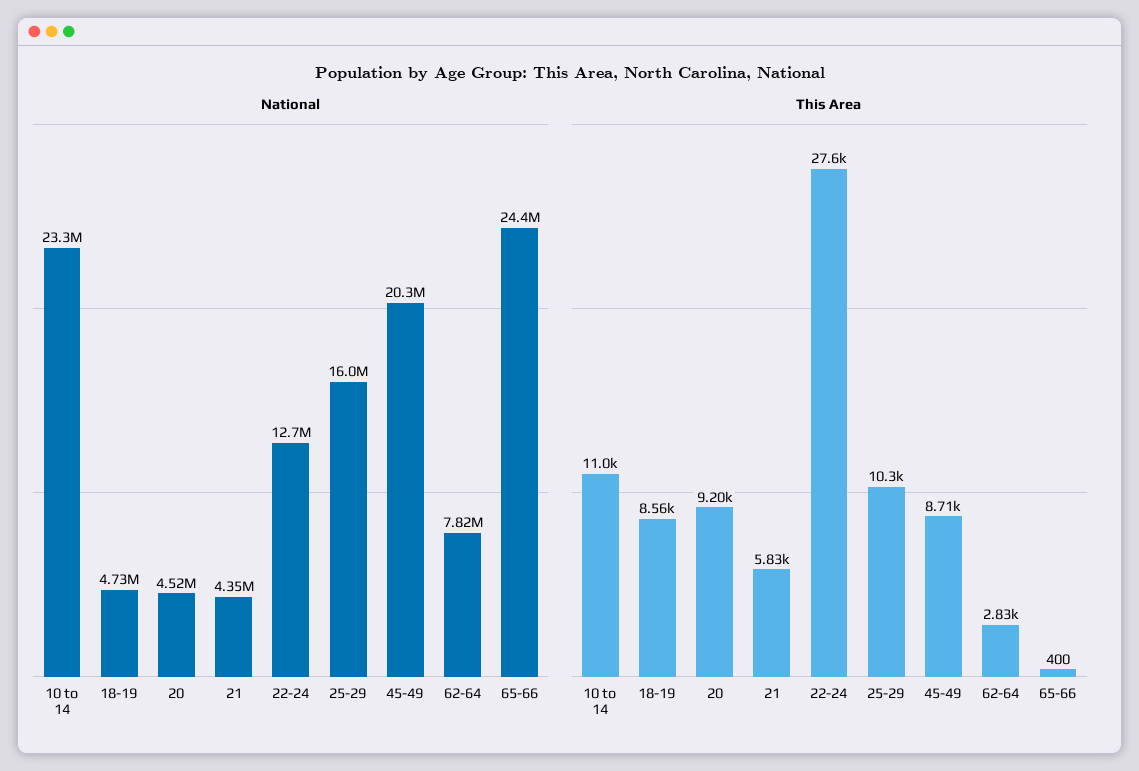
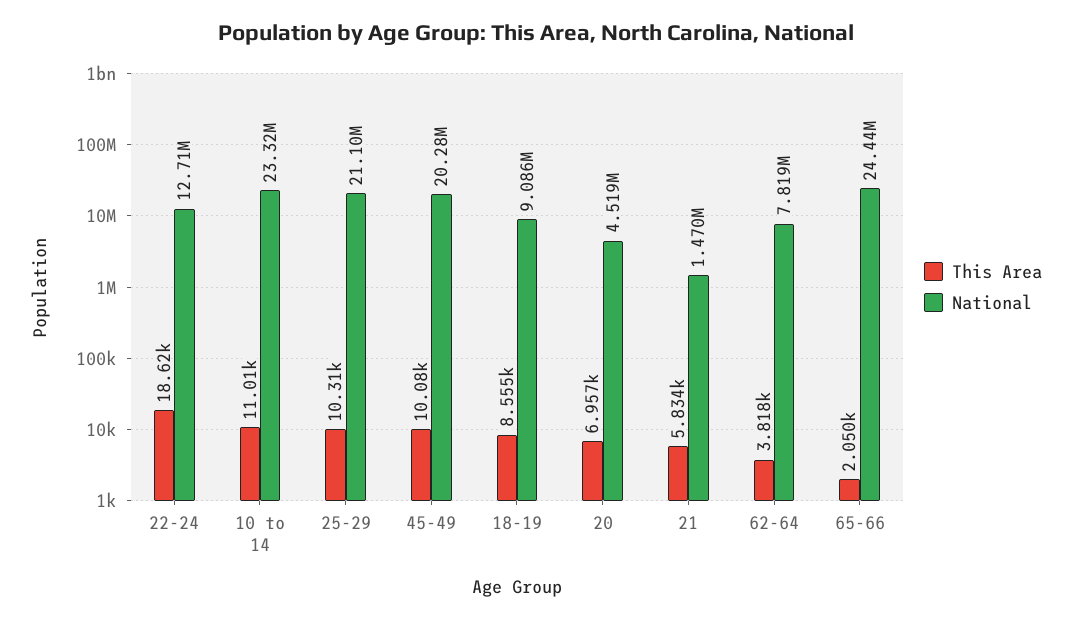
National, 18-19: 4730000 -> 9086000
National, 21: 4350000 -> 1470000
National, 25-29: 16000000 -> 21100000
This Area, 20: 9200 -> 6957
This Area, 22-24: 27600 -> 18620
This Area, 45-49: 8710 -> 10080
This Area, 62-64: 2830 -> 3818
This Area, 65-66: 400 -> 2050

